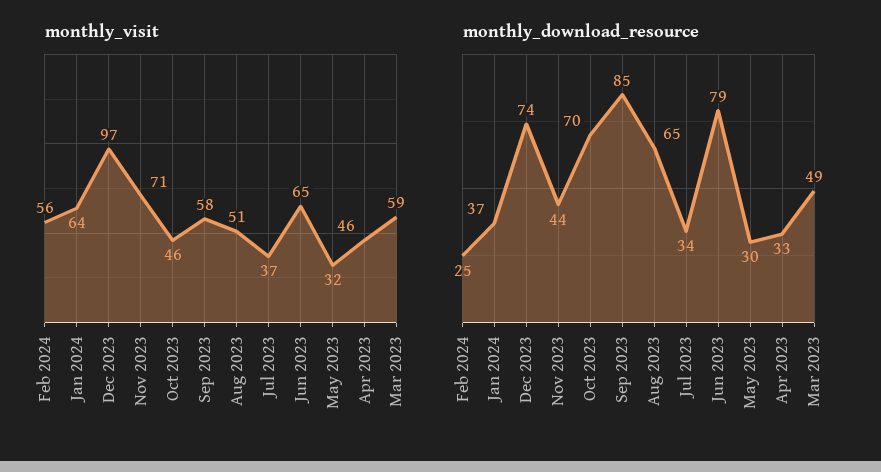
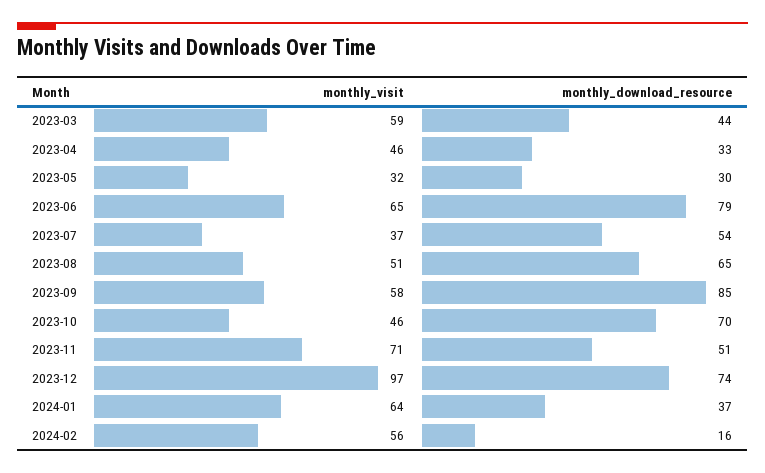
monthly_download_resource, Feb 2024: 25 -> 16
monthly_download_resource, Nov 2023: 44 -> 51
monthly_download_resource, Jul 2023: 34 -> 54
monthly_download_resource, Mar 2023: 49 -> 44

